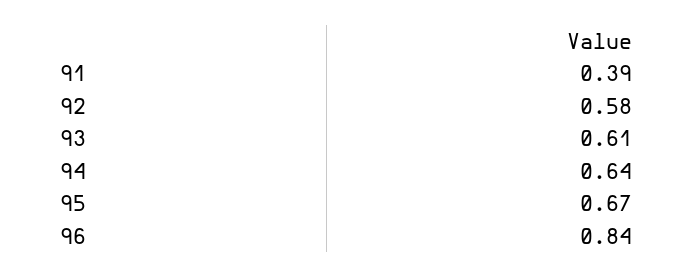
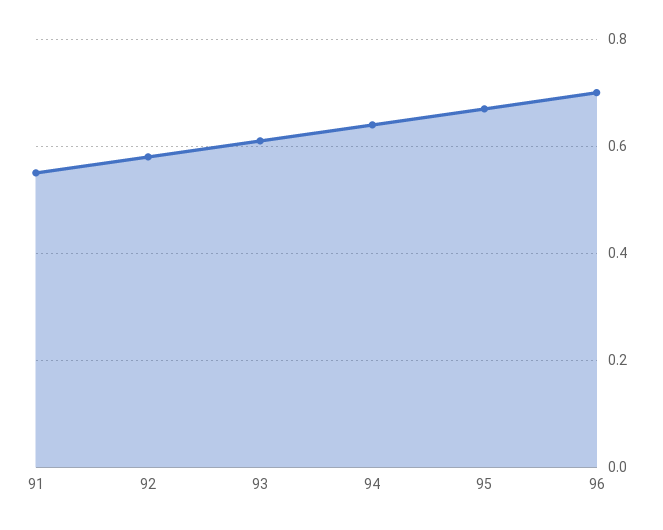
91: 0.39 -> 0.55
96: 0.84 -> 0.7

